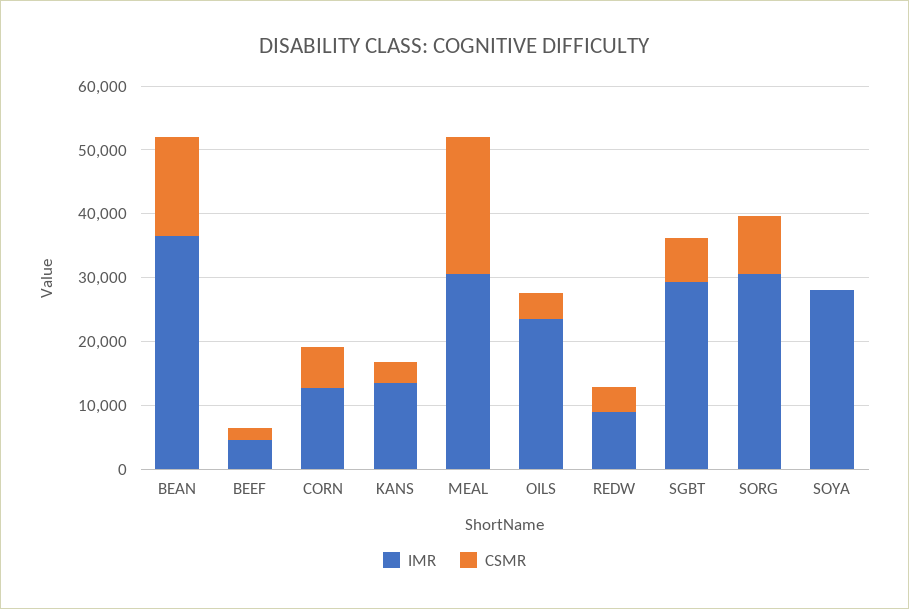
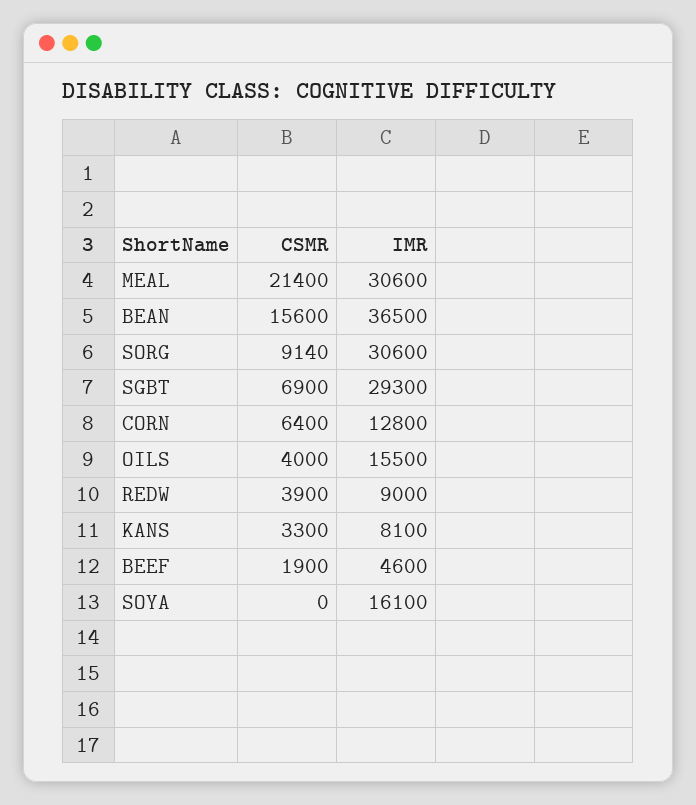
IMR, KANS: 14000 -> 8100
IMR, OILS: 24000 -> 15500
IMR, SOYA: 28000 -> 16100

